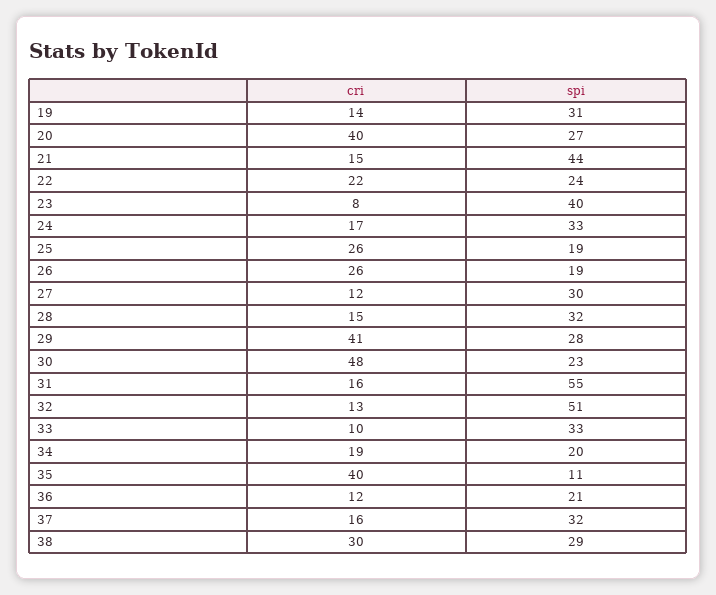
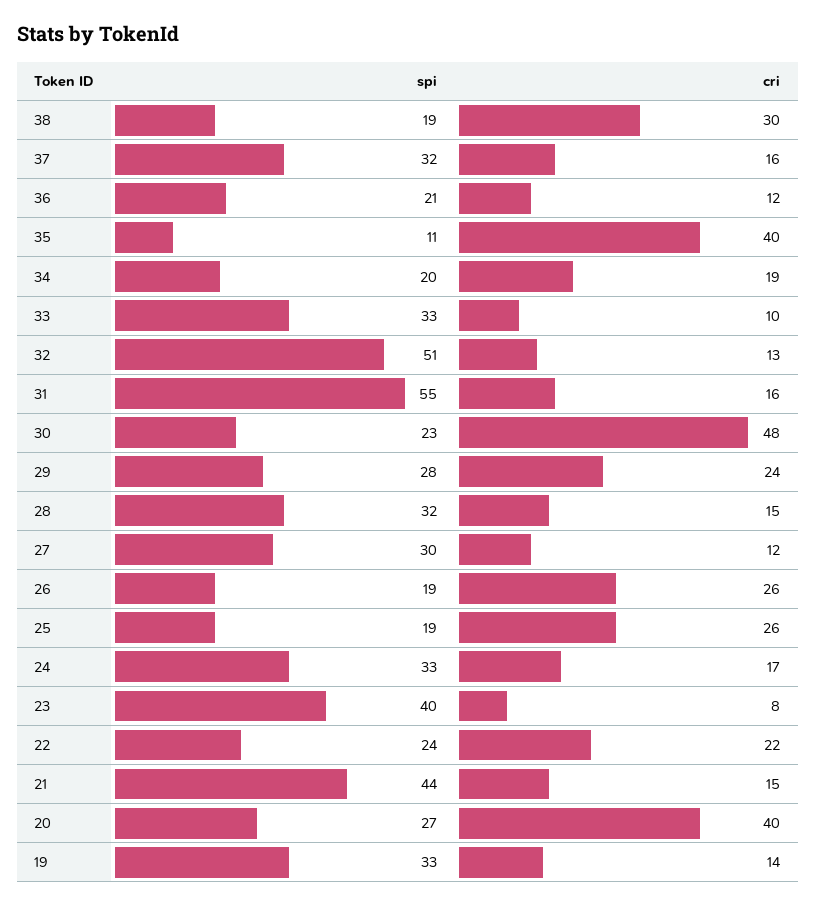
spi, 19: 31 -> 33
cri, 29: 41 -> 24
spi, 38: 29 -> 19

